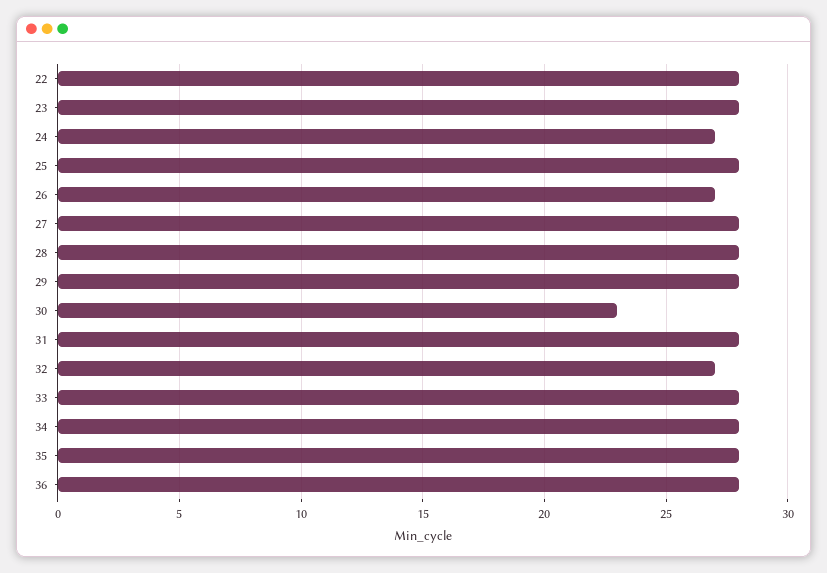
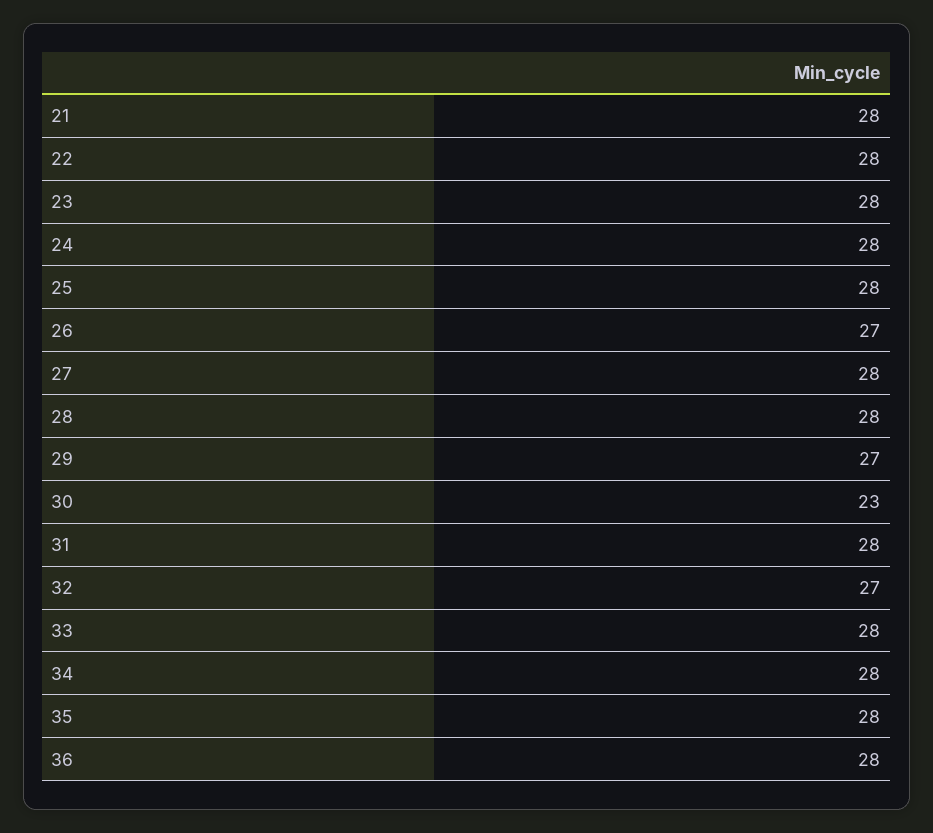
24: 27 -> 28
29: 28 -> 27
21: none -> 28

